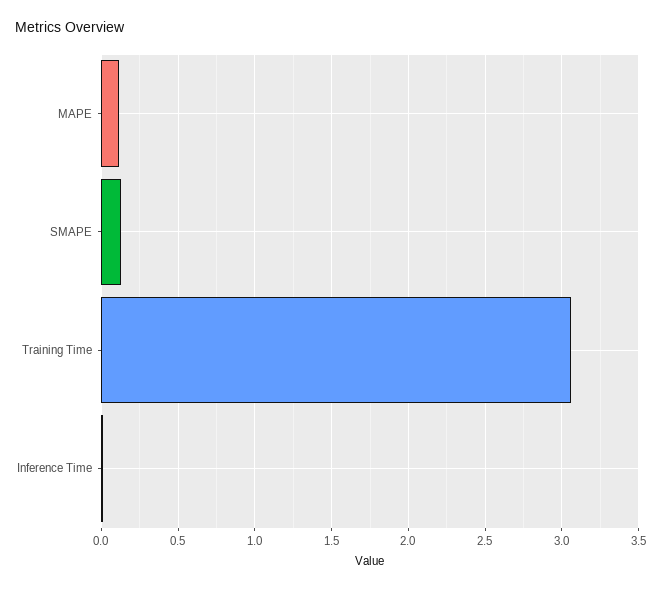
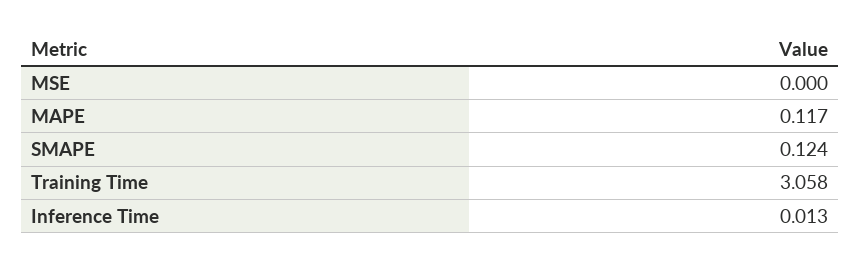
MSE: none -> 0

